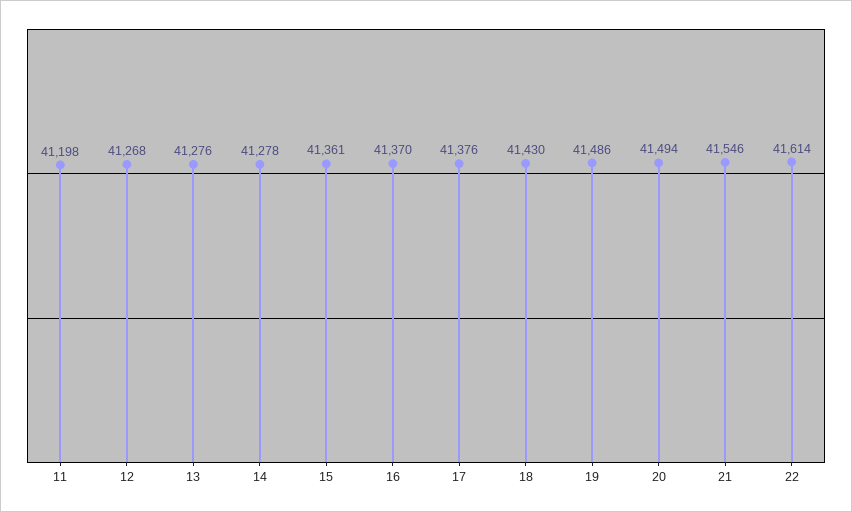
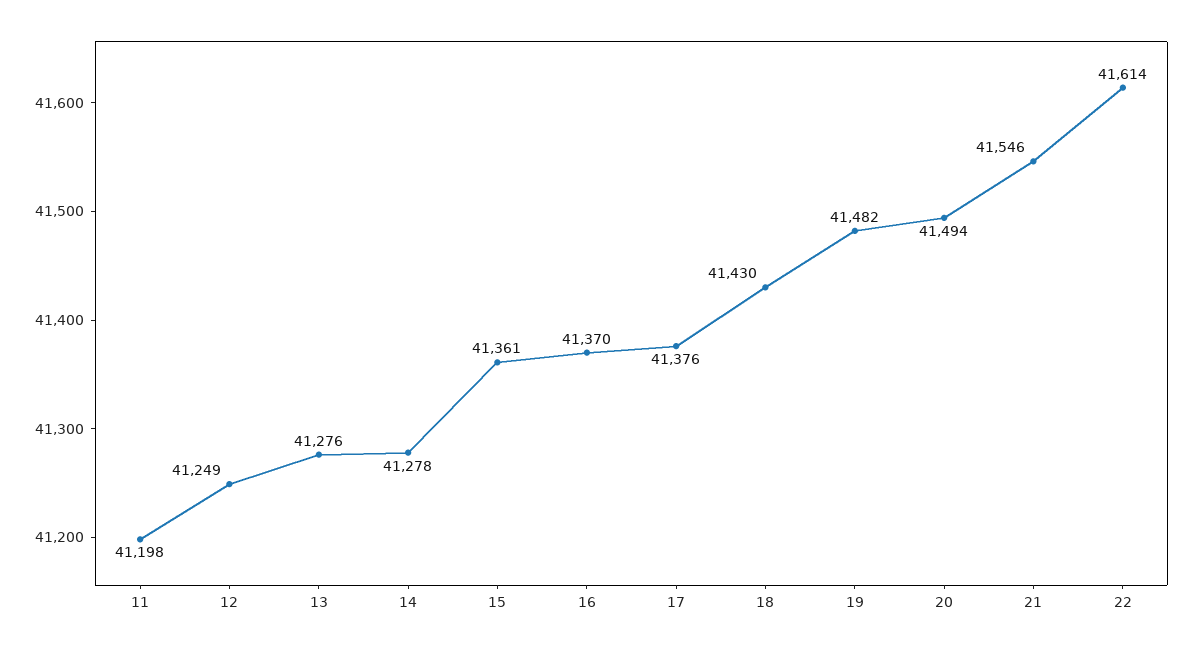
12: 41268 -> 41249
19: 41486 -> 41482

